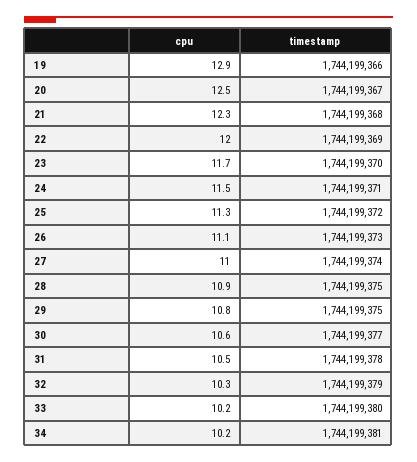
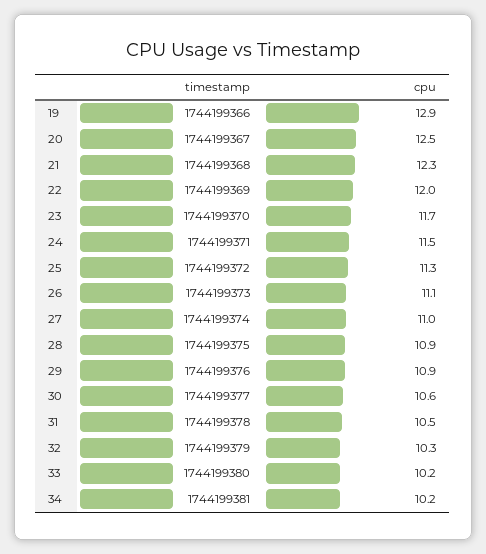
cpu, 29: 10.8 -> 10.9
timestamp, 29: 1744199375 -> 1744199376

